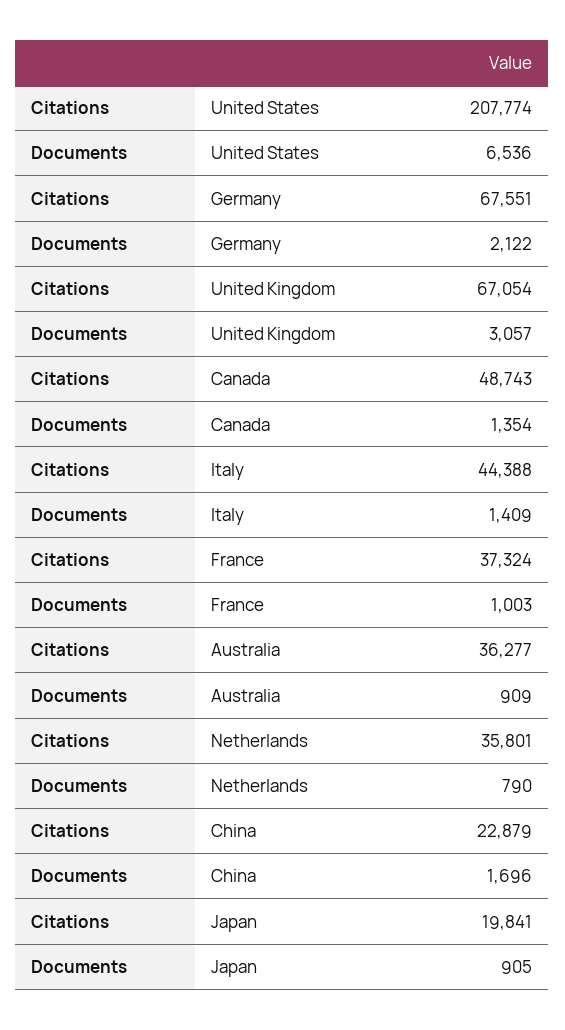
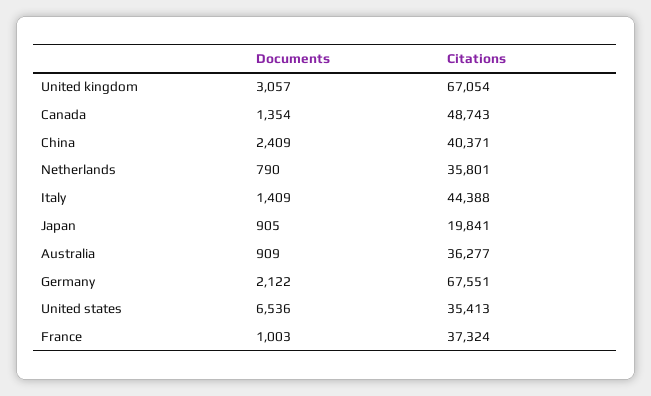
Citations, United States: 207774 -> 35413
Citations, China: 22879 -> 40371
Documents, China: 1696 -> 2409

